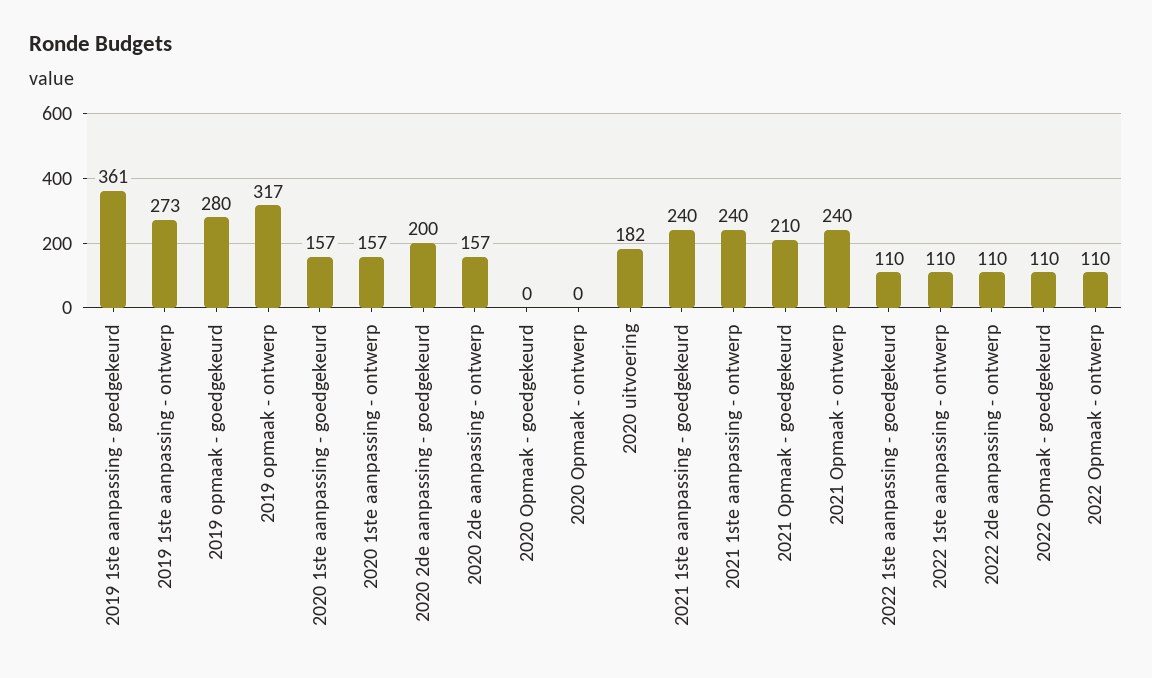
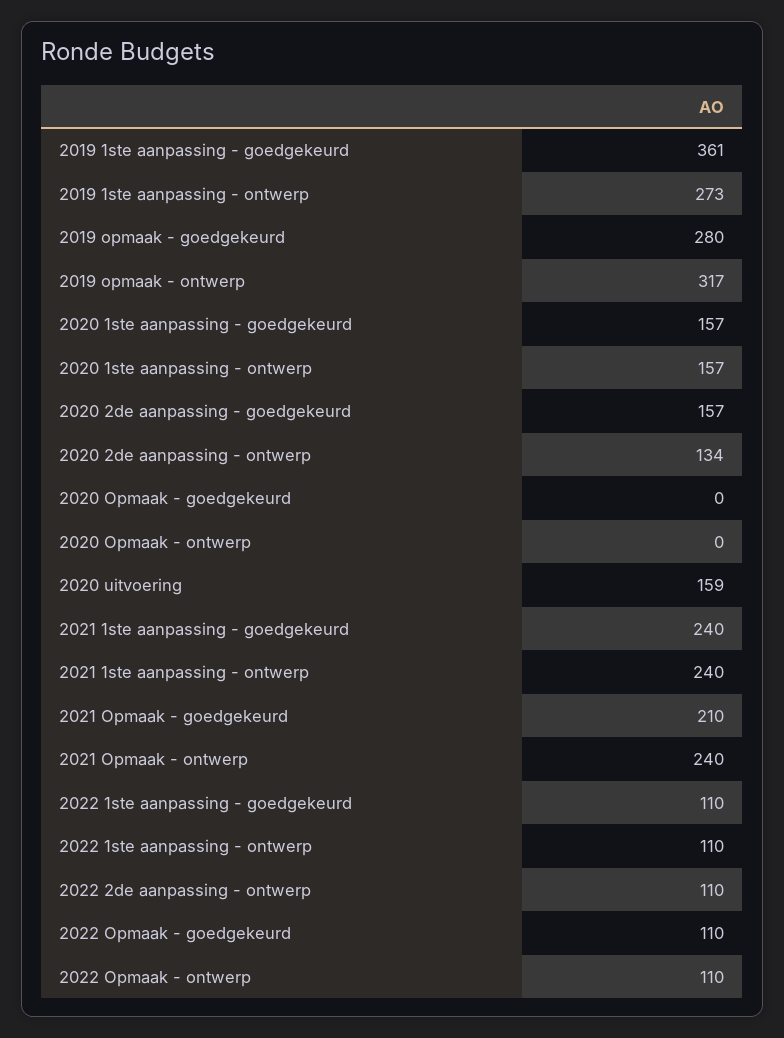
2020 2de aanpassing - goedgekeurd: 200 -> 157
2020 2de aanpassing - ontwerp: 157 -> 134
2020 uitvoering: 182 -> 159

